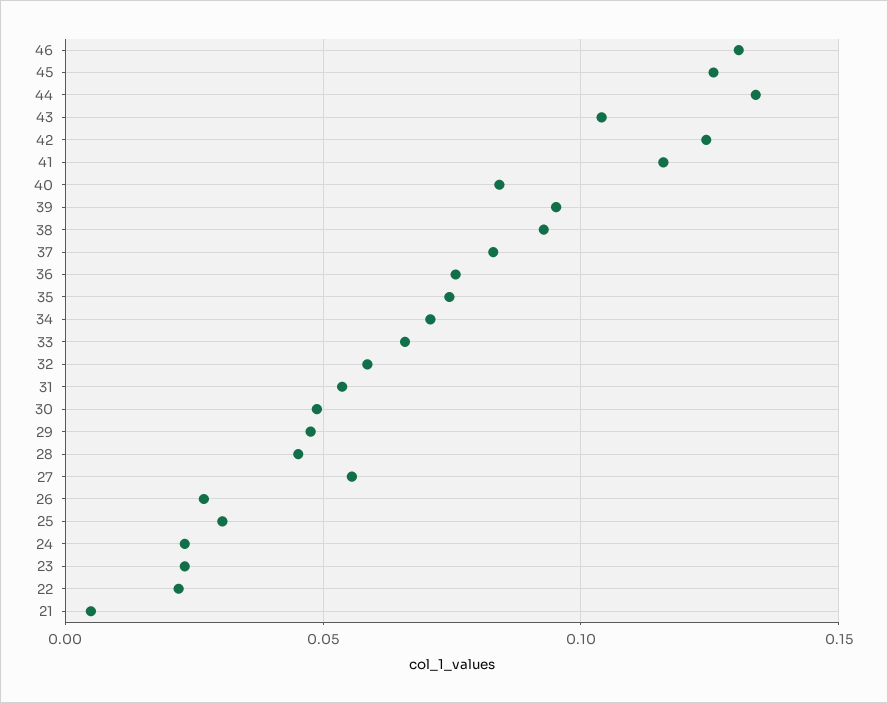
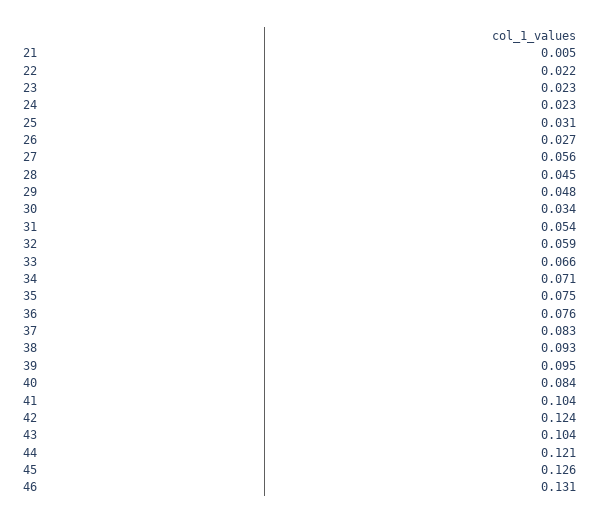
44: 0.135 -> 0.121
41: 0.115 -> 0.104
30: 0.05 -> 0.034

